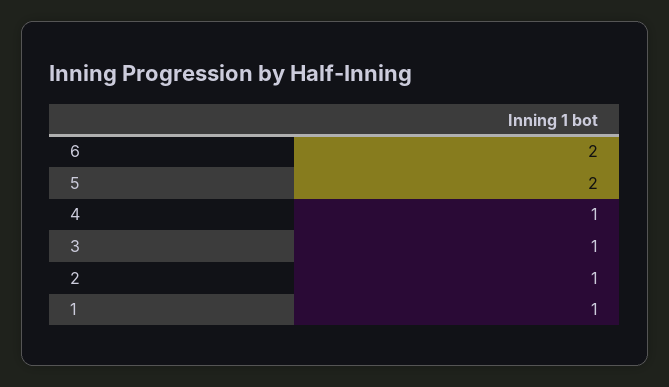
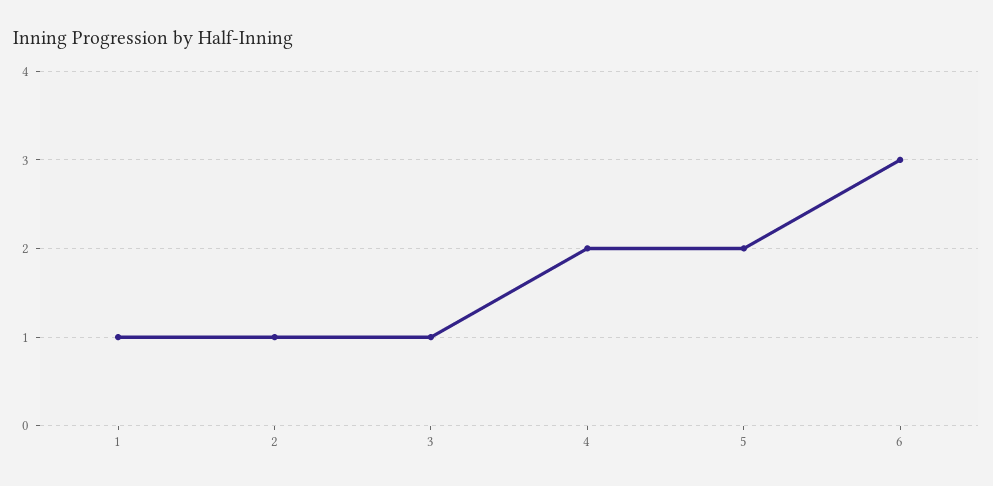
6: 2 -> 3
4: 1 -> 2

